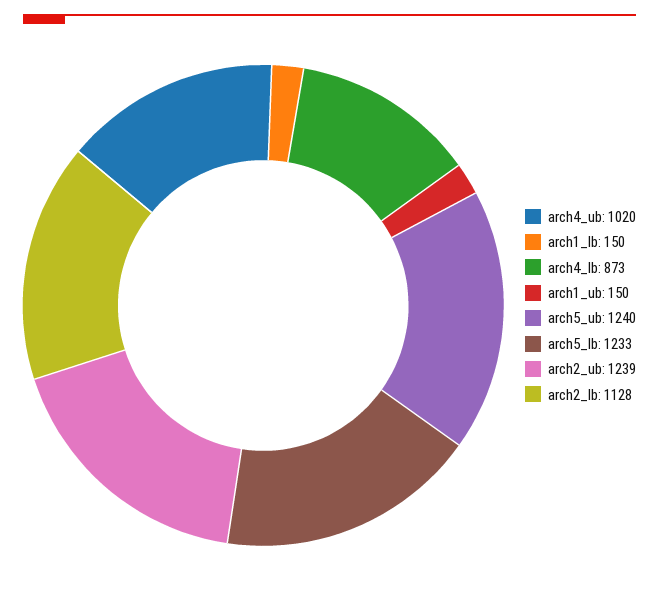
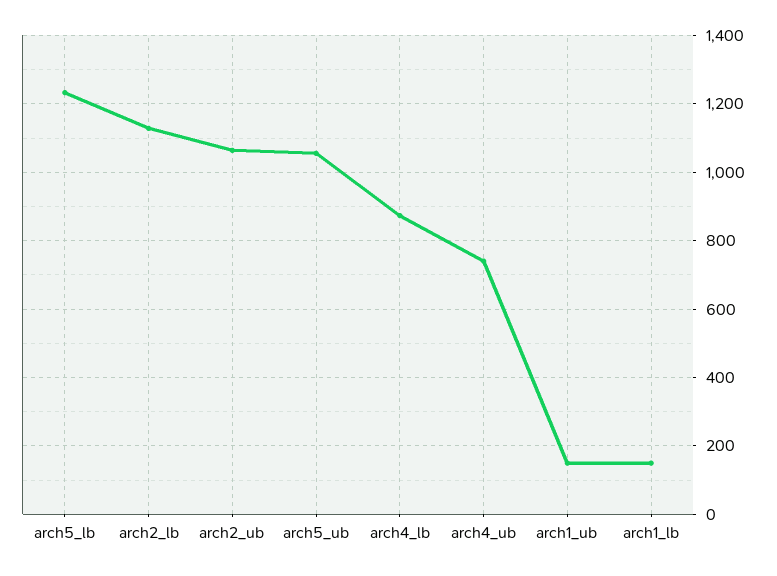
arch4_ub: 1020 -> 740
arch5_ub: 1240 -> 1060
arch2_ub: 1239 -> 1060

